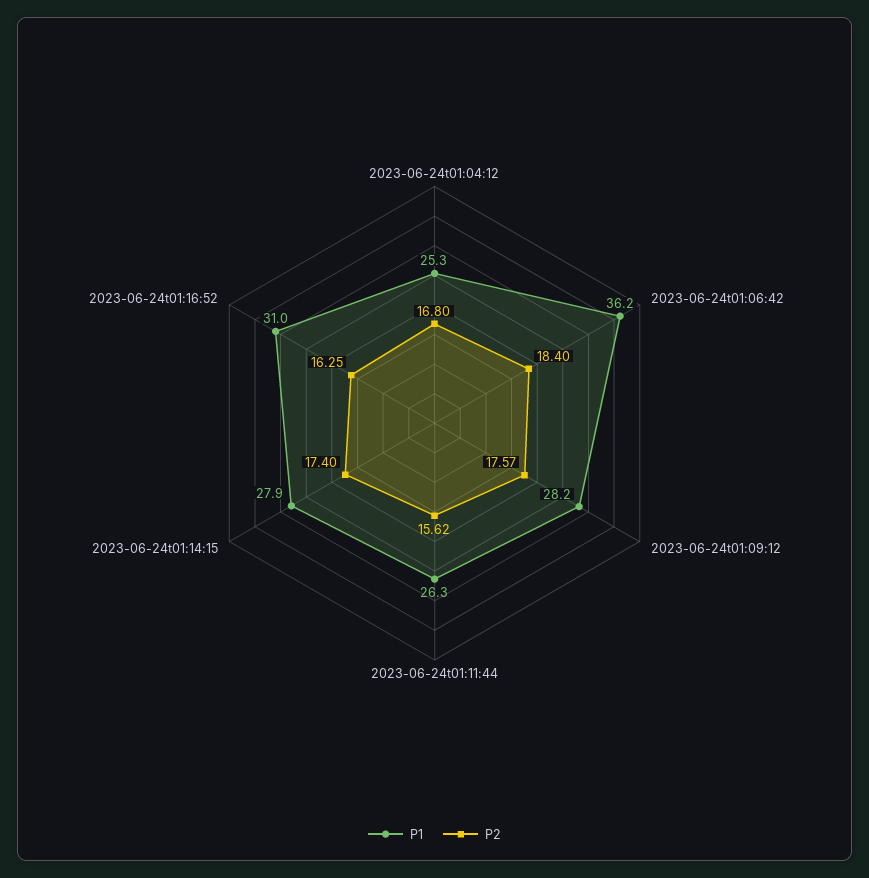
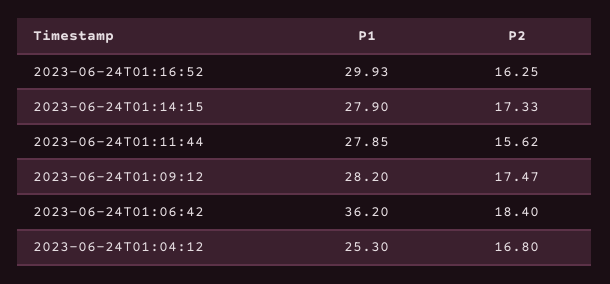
P2, 2023-06-24t01:09:12: 17.57 -> 17.47
P1, 2023-06-24t01:11:44: 26.3 -> 27.85
P2, 2023-06-24t01:14:15: 17.4 -> 17.33
P1, 2023-06-24t01:16:52: 31 -> 29.93

